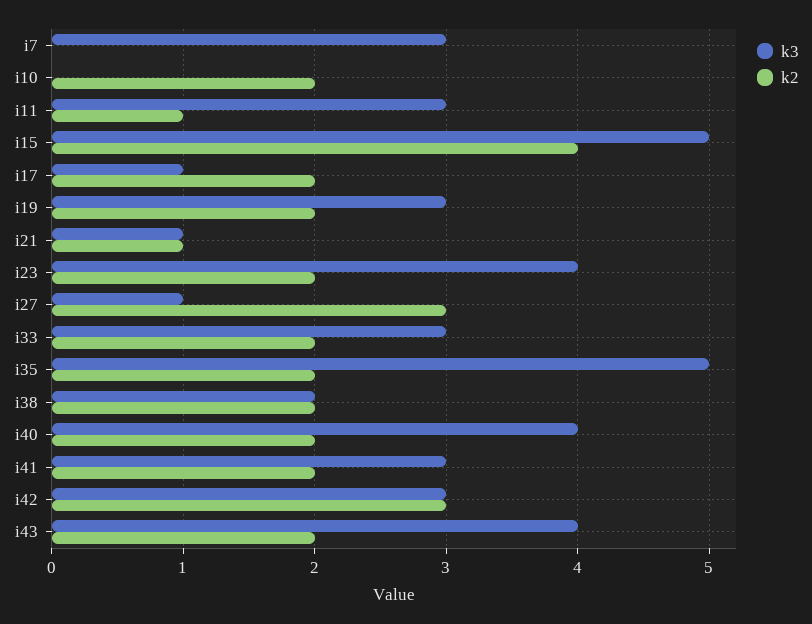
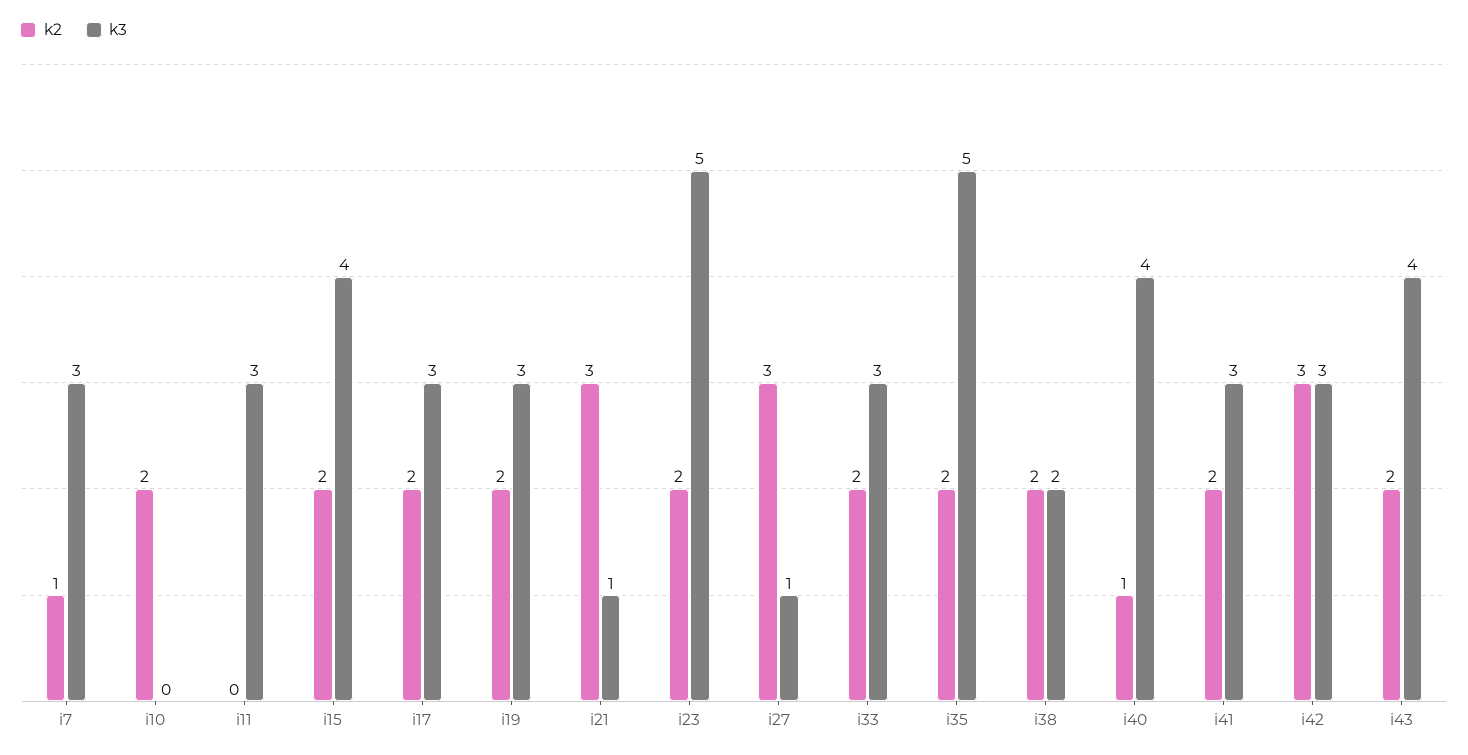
k2, i7: 0 -> 1
k2, i11: 1 -> 0
k3, i15: 5 -> 4
k2, i15: 4 -> 2
k3, i17: 1 -> 3
k2, i21: 1 -> 3
k3, i23: 4 -> 5
k2, i40: 2 -> 1

